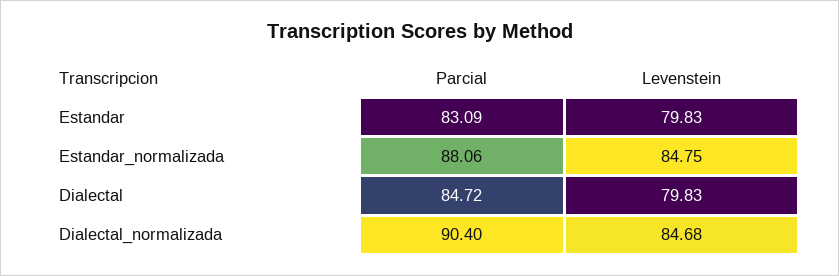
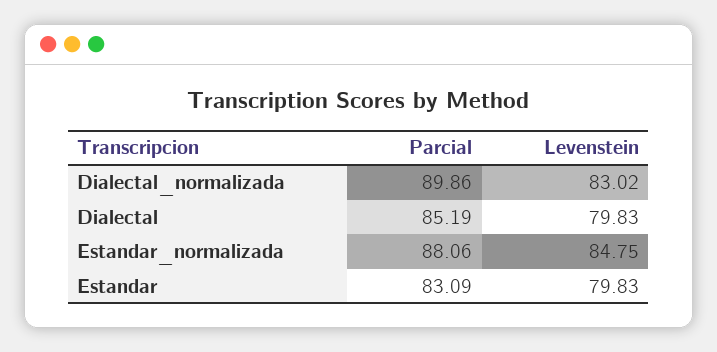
Parcial, Dialectal: 84.72 -> 85.19
Parcial, Dialectal_normalizada: 90.4 -> 89.86
Levenstein, Dialectal_normalizada: 84.68 -> 83.02

